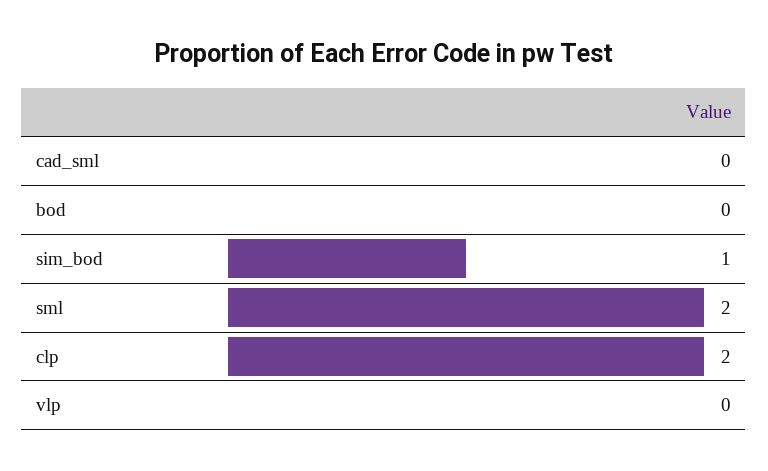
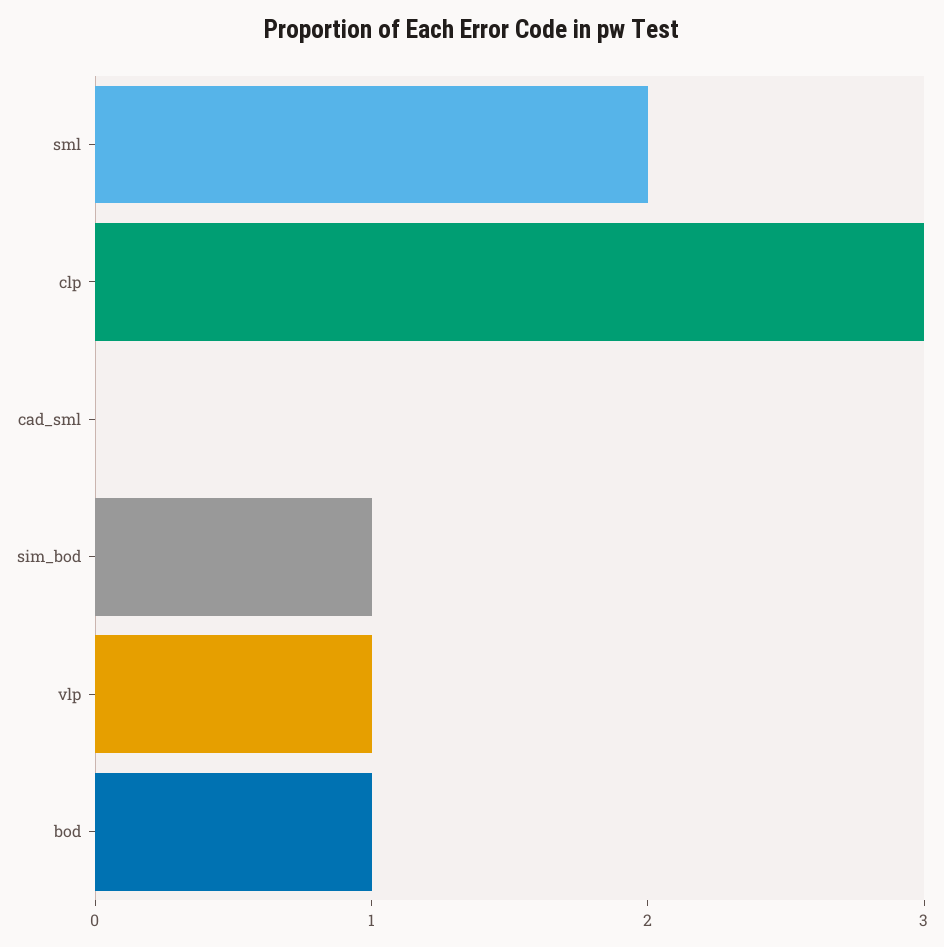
bod: 0 -> 1
clp: 2 -> 3
vlp: 0 -> 1

